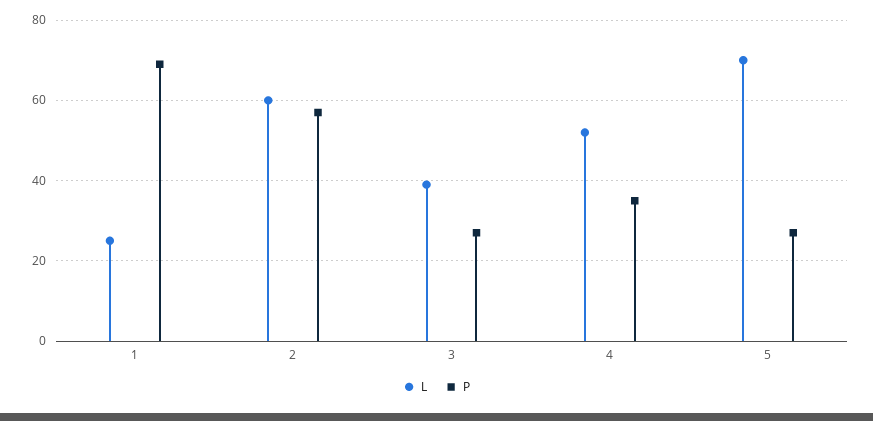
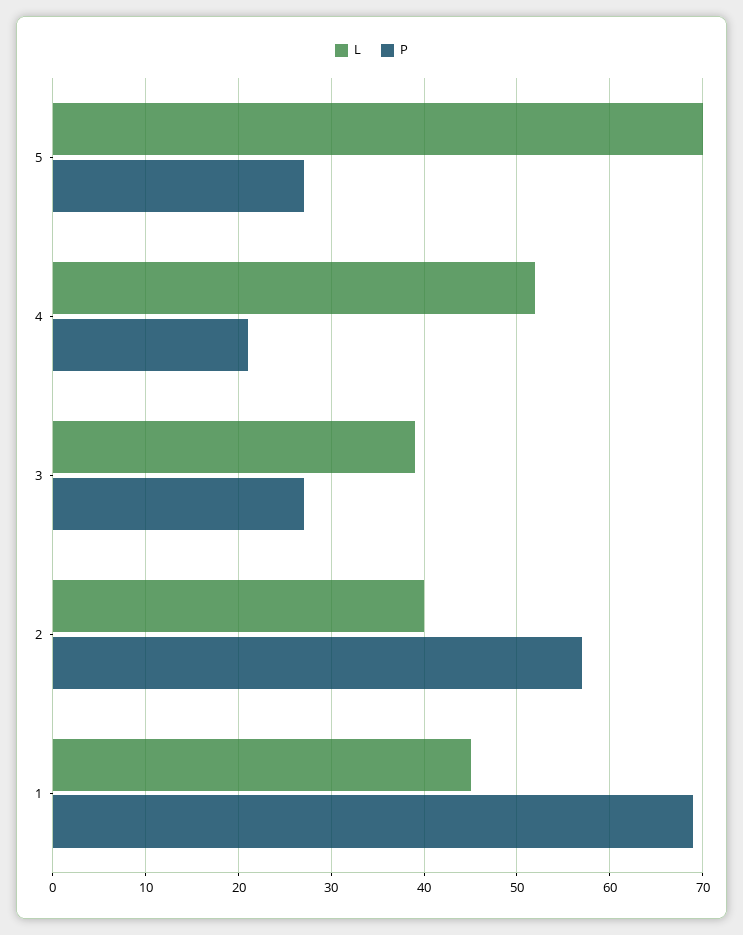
L, 1: 25 -> 45
L, 2: 60 -> 40
P, 4: 35 -> 21

